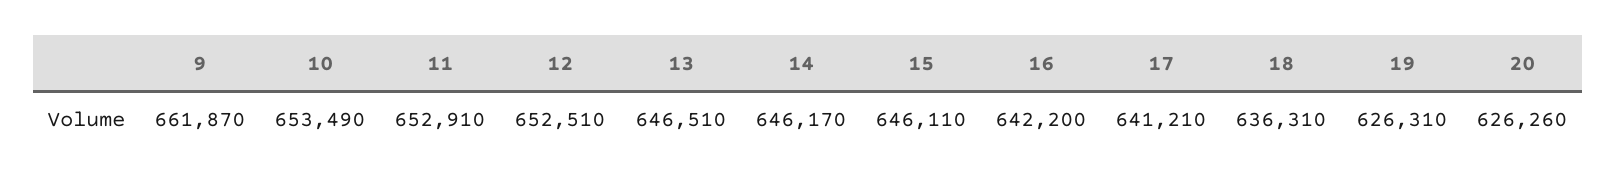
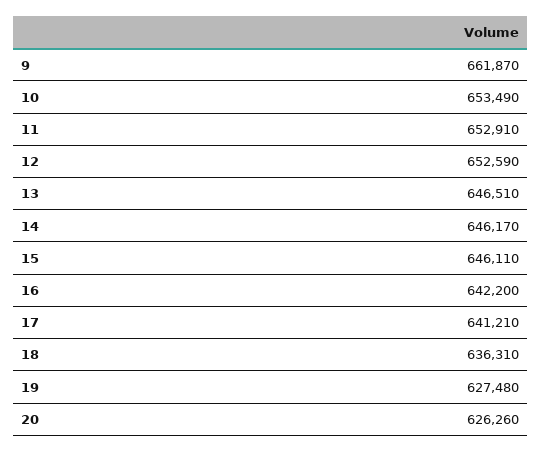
12: 652510 -> 652590
19: 626310 -> 627480

